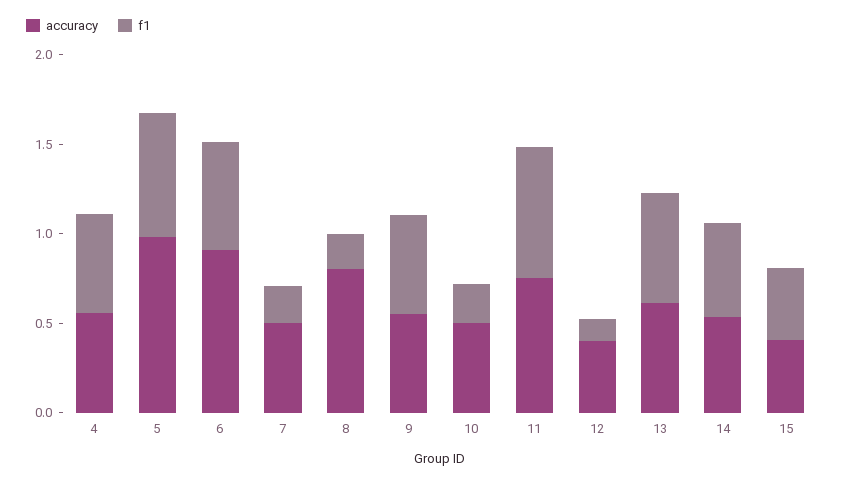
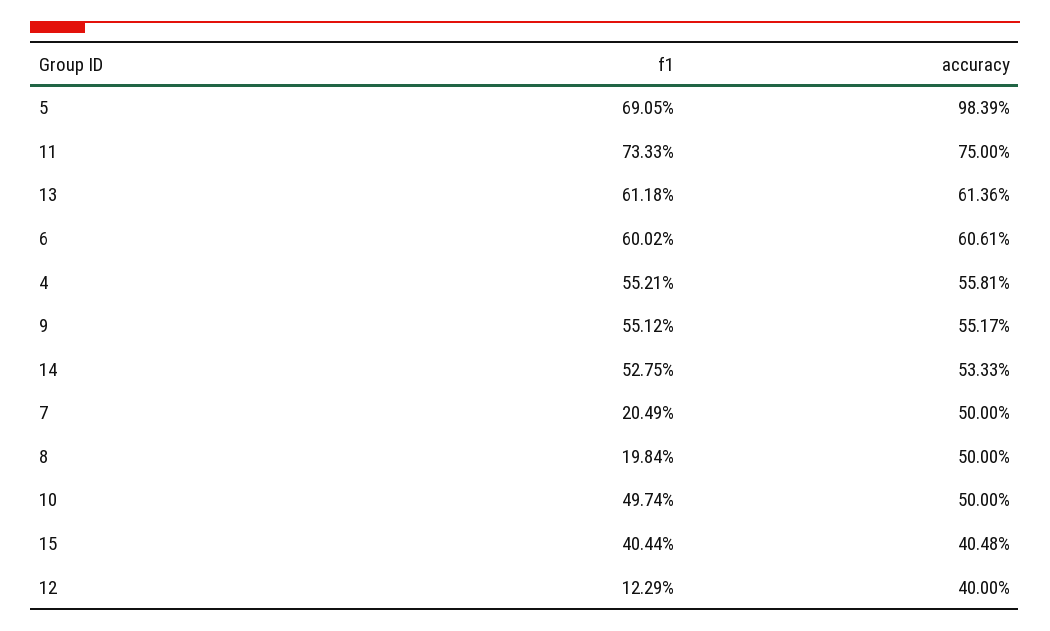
accuracy, 6: 0.9 -> 0.6061
accuracy, 8: 0.8 -> 0.5
f1, 10: 0.2 -> 0.4974

